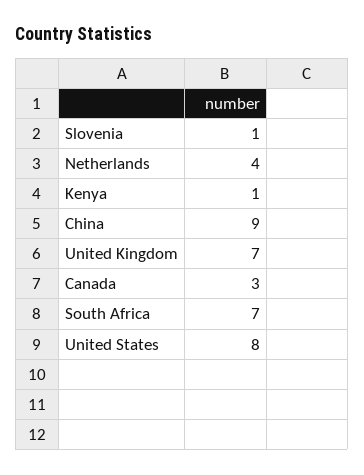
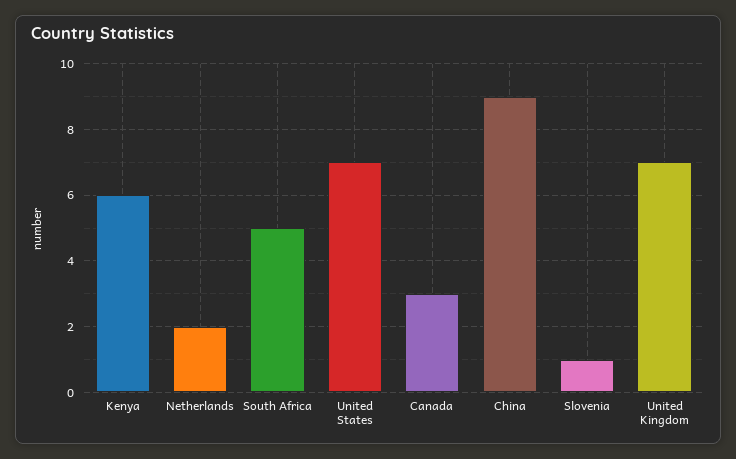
Netherlands: 4 -> 2
Kenya: 1 -> 6
South Africa: 7 -> 5
United States: 8 -> 7

